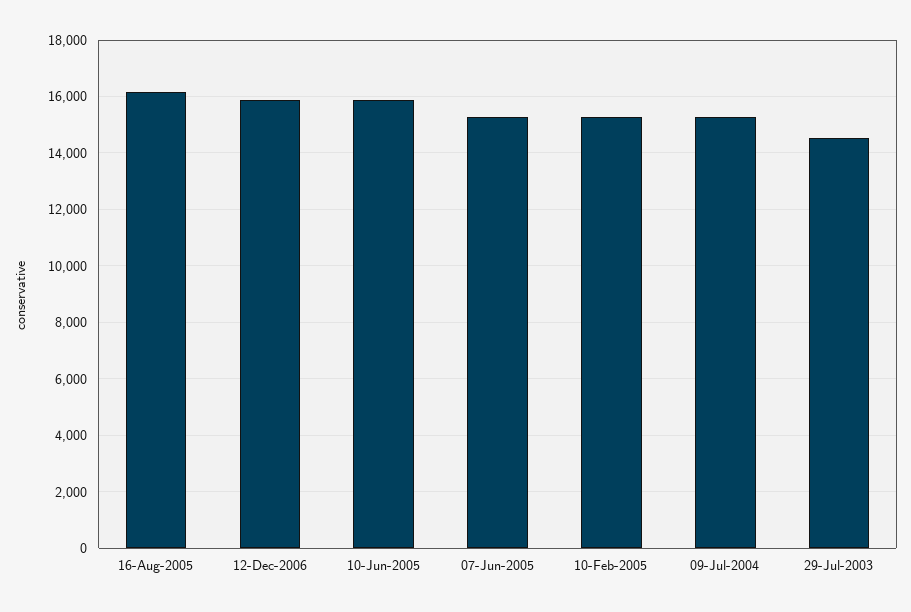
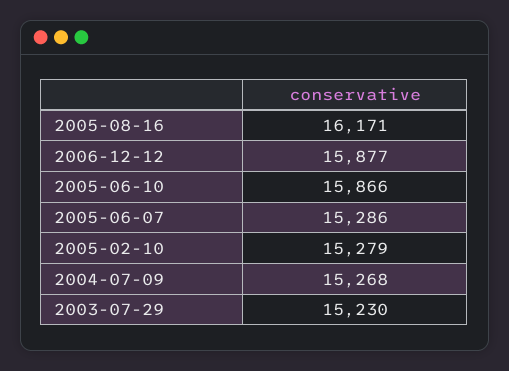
29-Jul-2003: 14500 -> 15230

